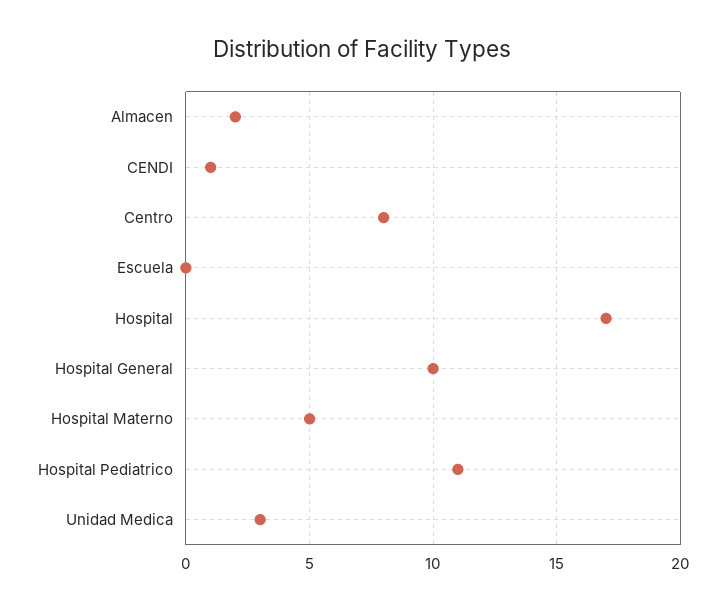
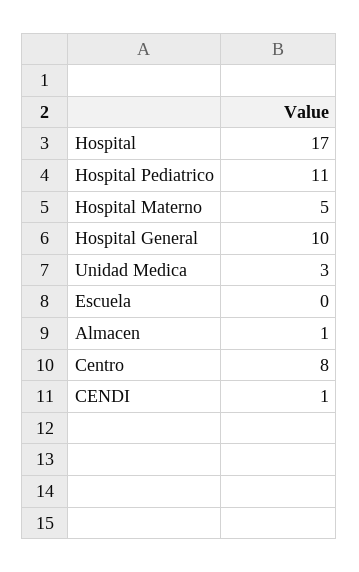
Almacen: 2 -> 1

